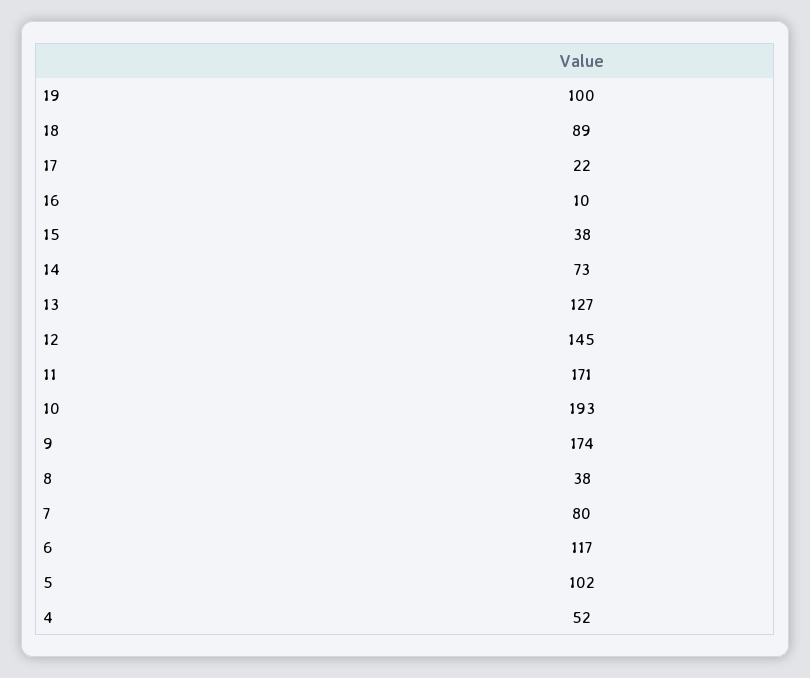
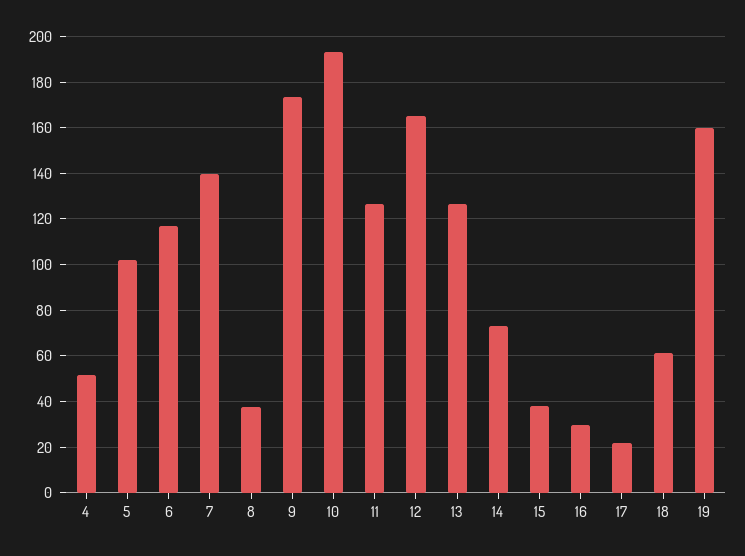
19: 100 -> 160
18: 89 -> 60
16: 10 -> 30
12: 145 -> 165
11: 171 -> 125
7: 80 -> 140

